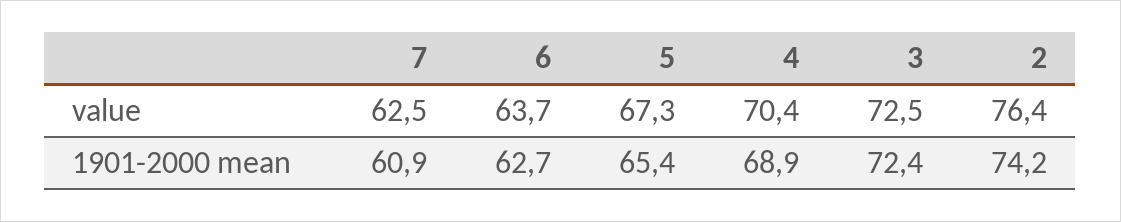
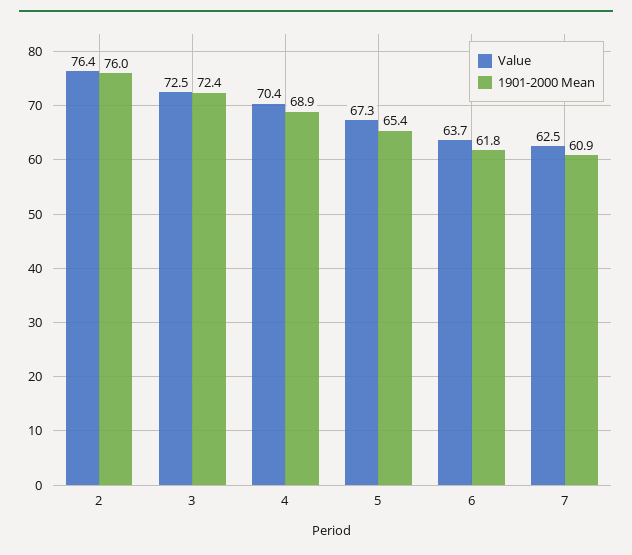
1901-2000 mean, 6: 62.7 -> 61.8
1901-2000 mean, 2: 74.2 -> 76

